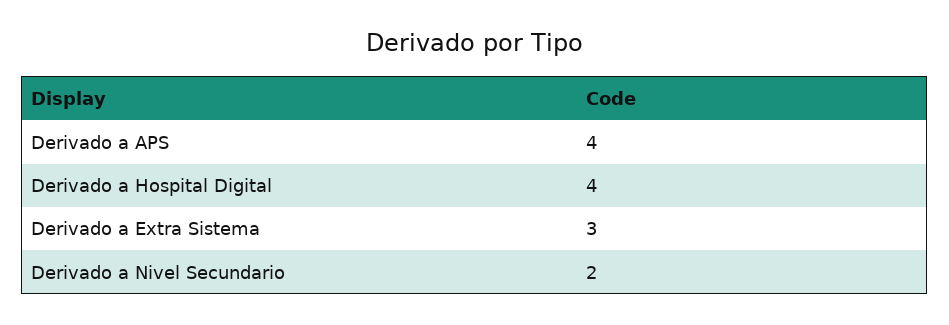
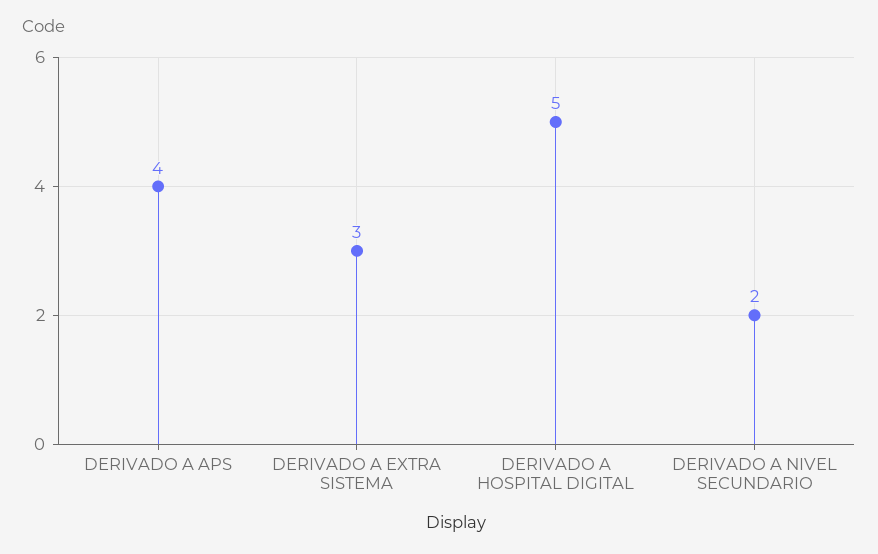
Derivado a Hospital Digital: 4 -> 5

